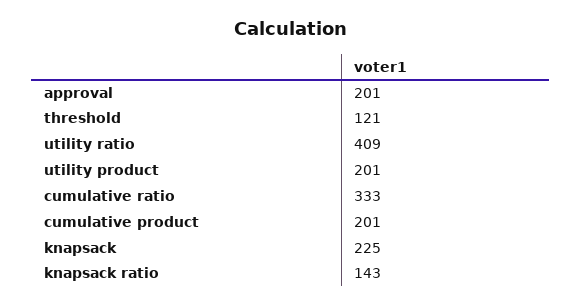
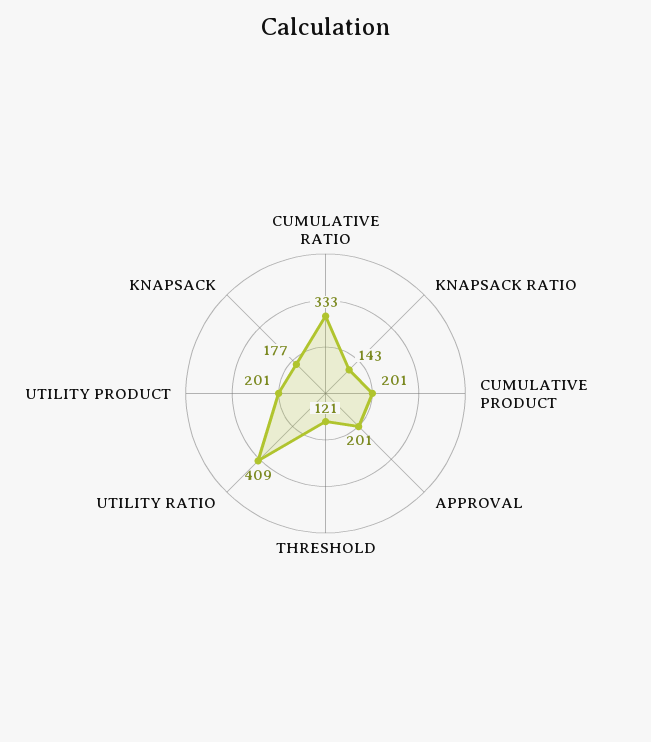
knapsack: 225 -> 177

